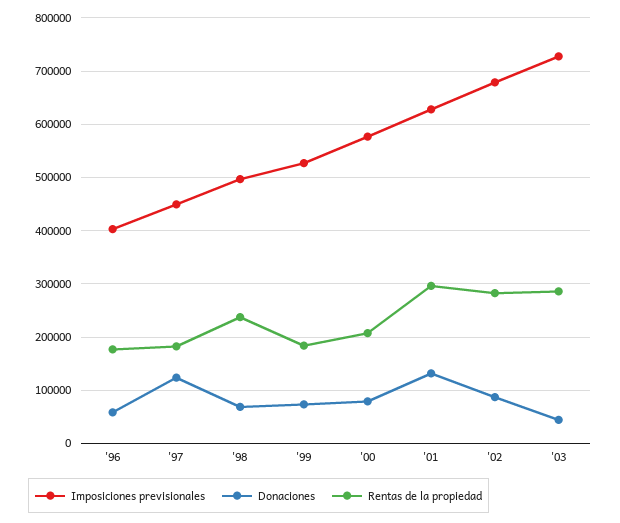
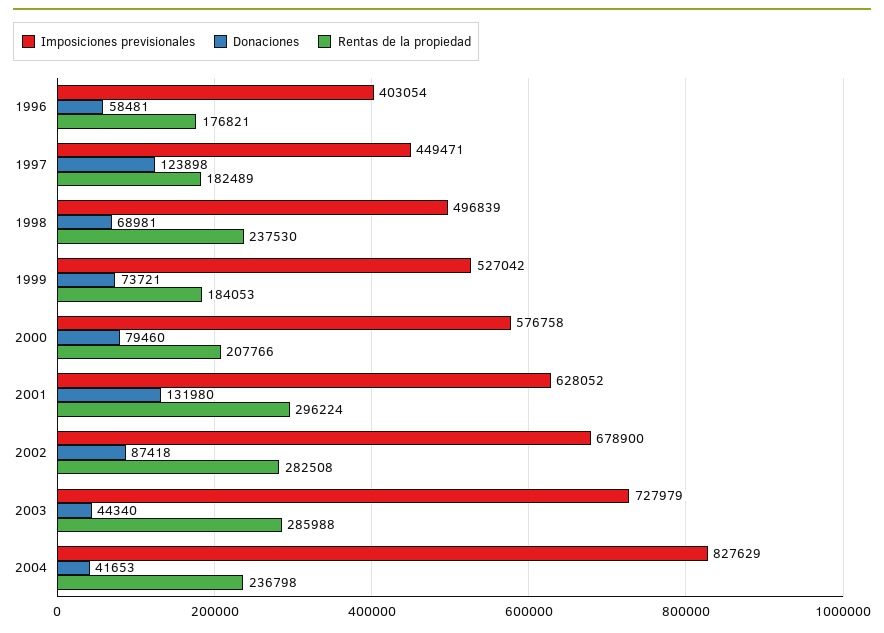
Imposiciones previsionales, 2004: none -> 827629
Donaciones, 2004: none -> 41653
Rentas de la propiedad, 2004: none -> 236798

